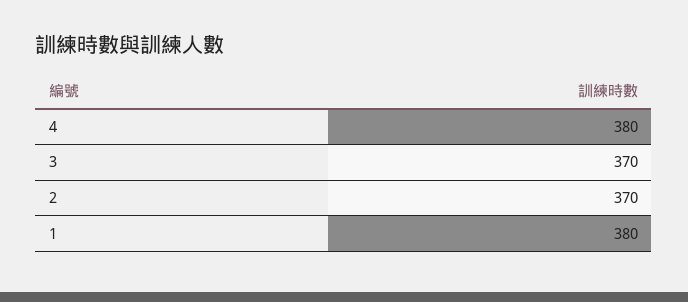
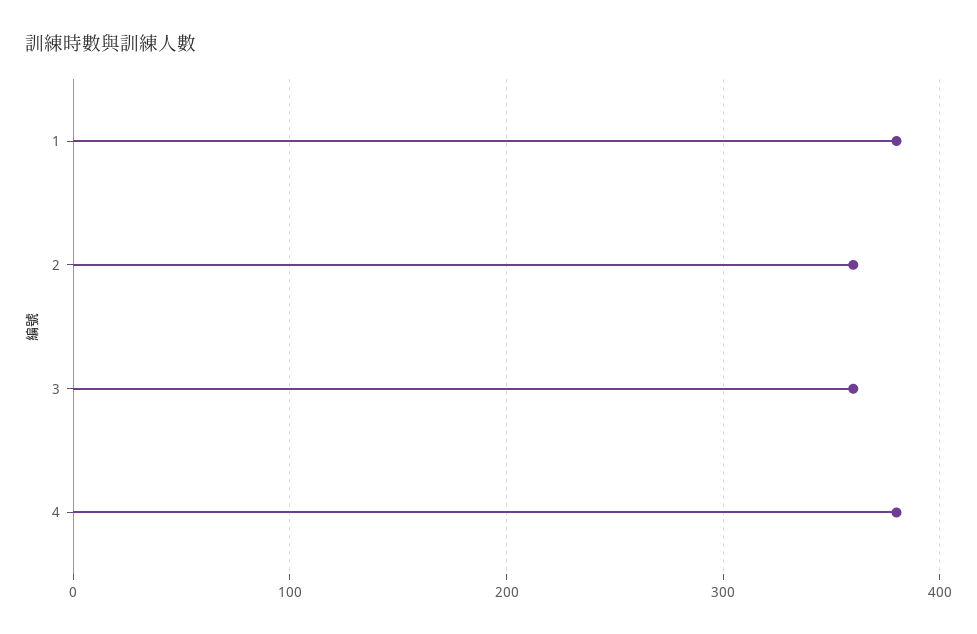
3: 370 -> 360
2: 370 -> 360

